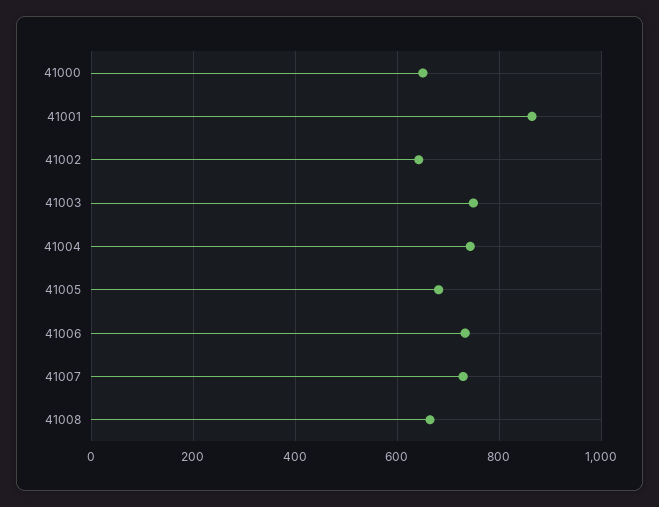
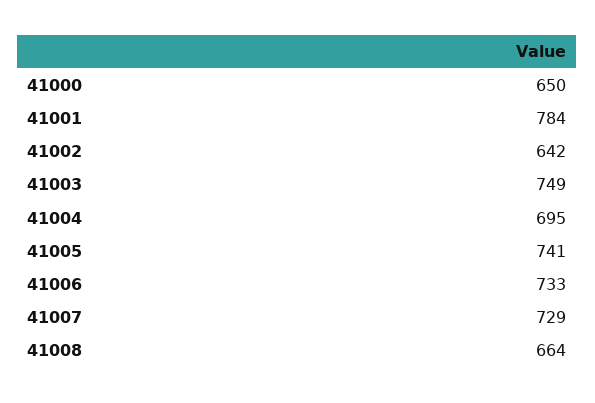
41001: 860 -> 784
41004: 740 -> 695
41005: 680 -> 741

